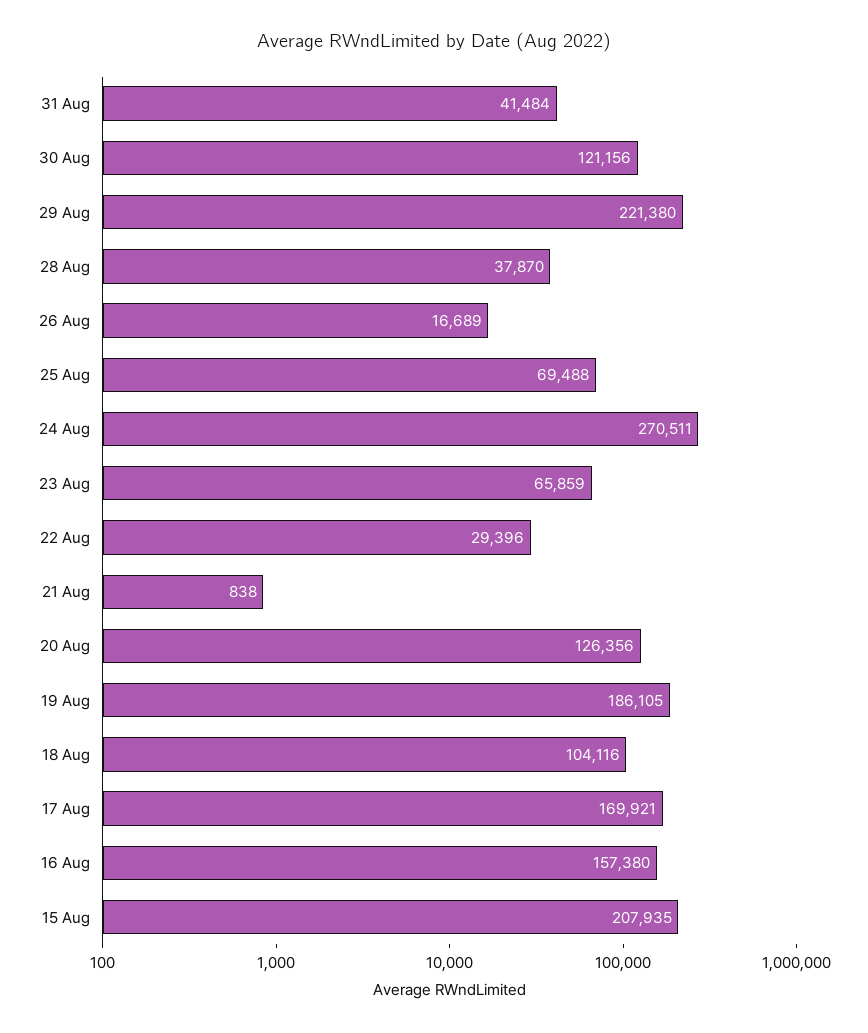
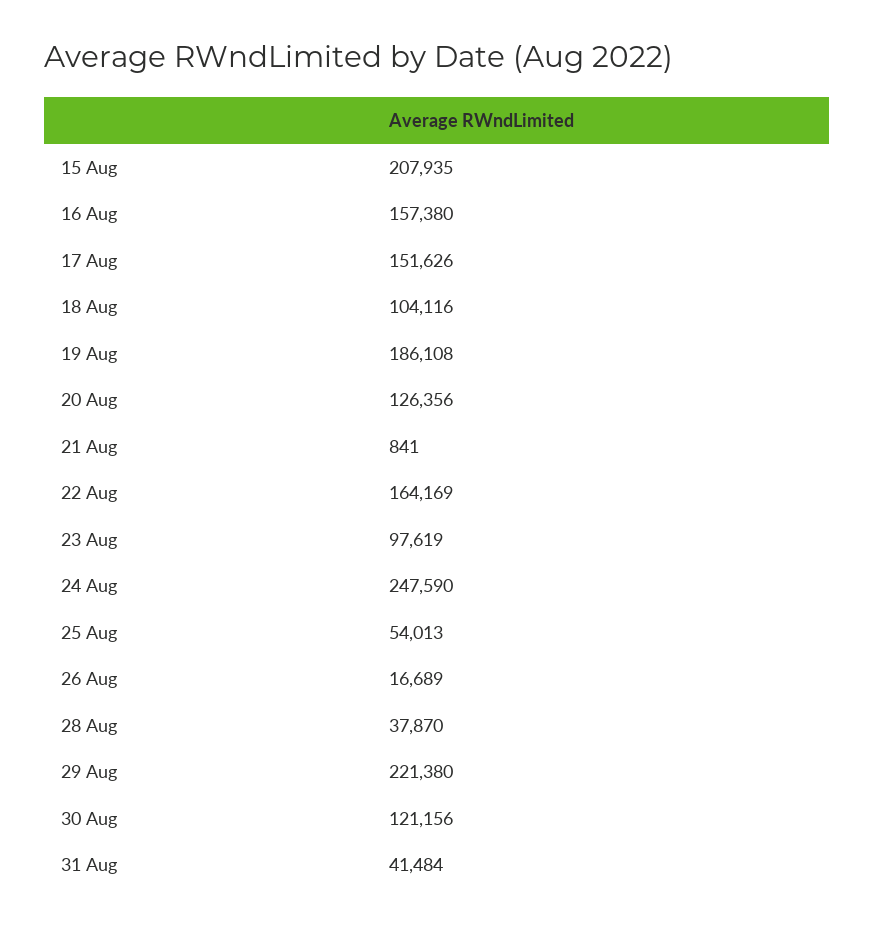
25 Aug: 69488 -> 54013
24 Aug: 270511 -> 247590
23 Aug: 65859 -> 97619
22 Aug: 29396 -> 164169
21 Aug: 838 -> 841
19 Aug: 186105 -> 186108
17 Aug: 169921 -> 151626

